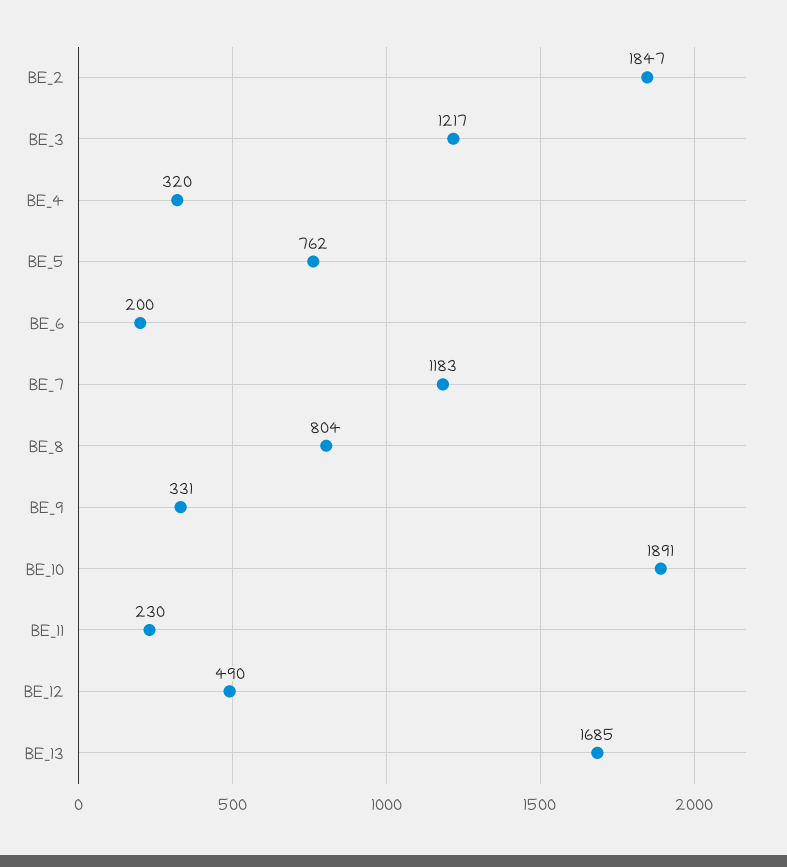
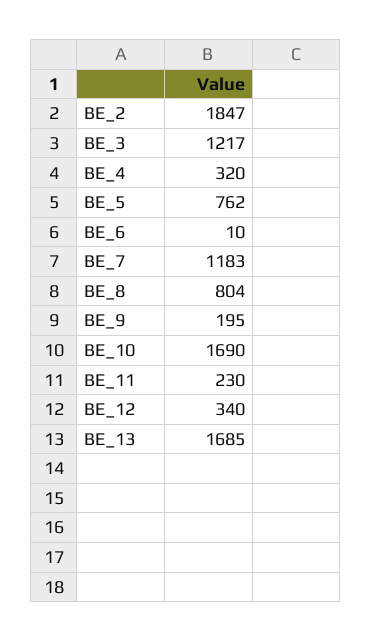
BE_6: 200 -> 10
BE_9: 331 -> 195
BE_10: 1891 -> 1690
BE_12: 490 -> 340

